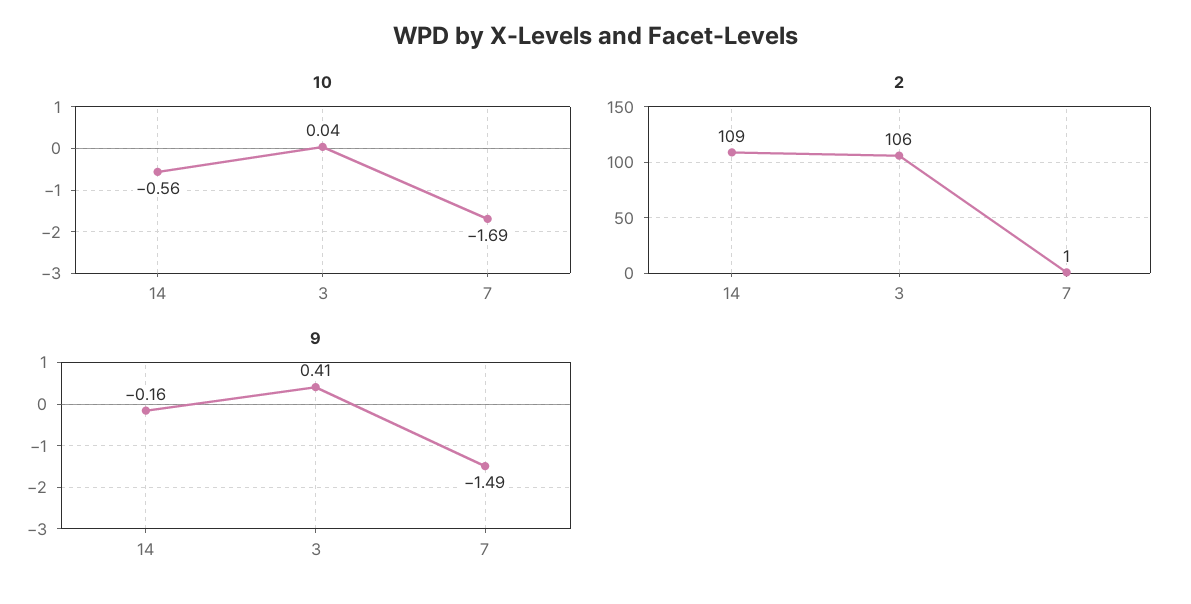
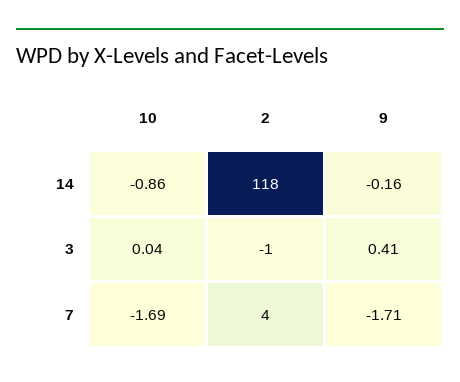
10, 14: -0.56 -> -0.86
2, 14: 109 -> 118
2, 3: 106 -> -1
2, 7: 1 -> 4
9, 7: -1.49 -> -1.71

